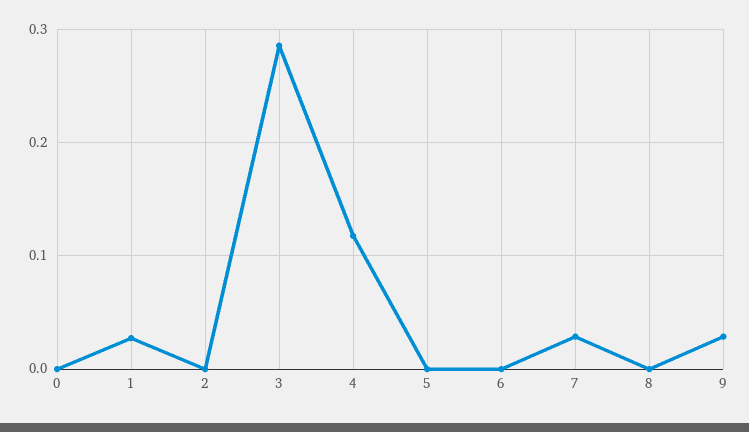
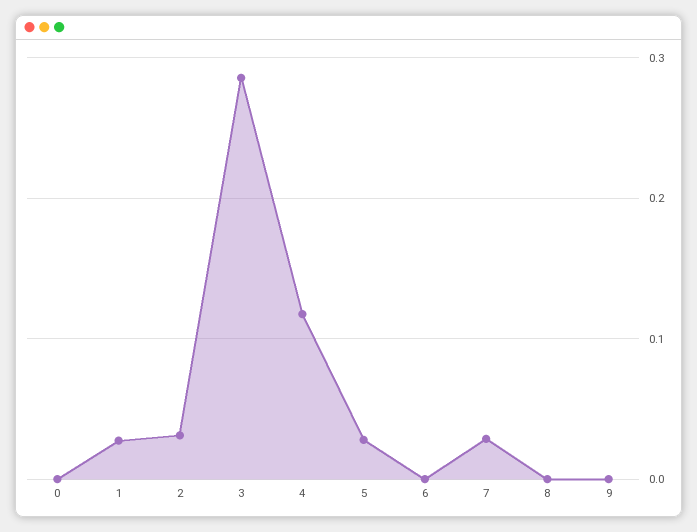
2: 0 -> 0.03
5: 0 -> 0.03
9: 0.03 -> 0

